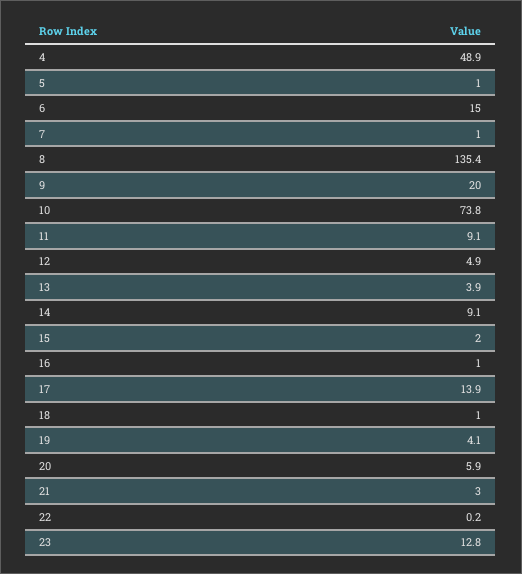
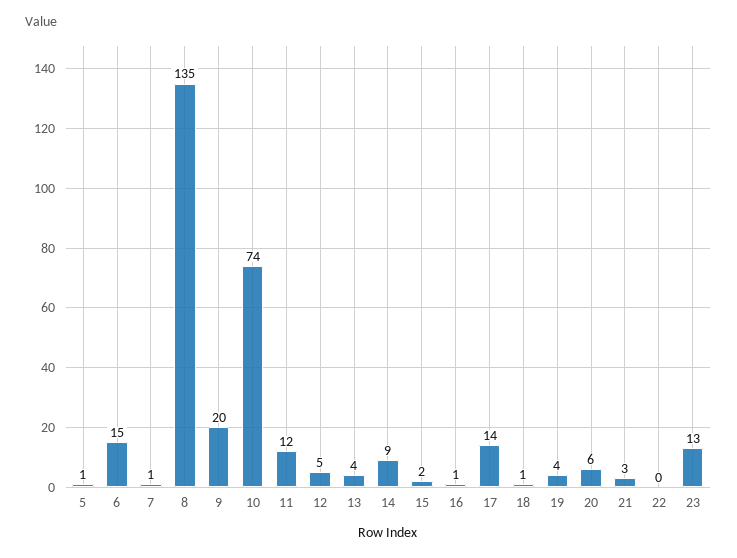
4: 48.9 -> none
11: 9.1 -> 12

